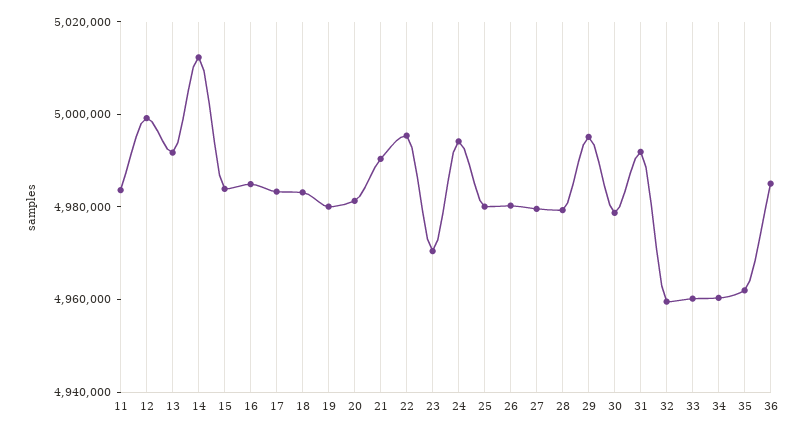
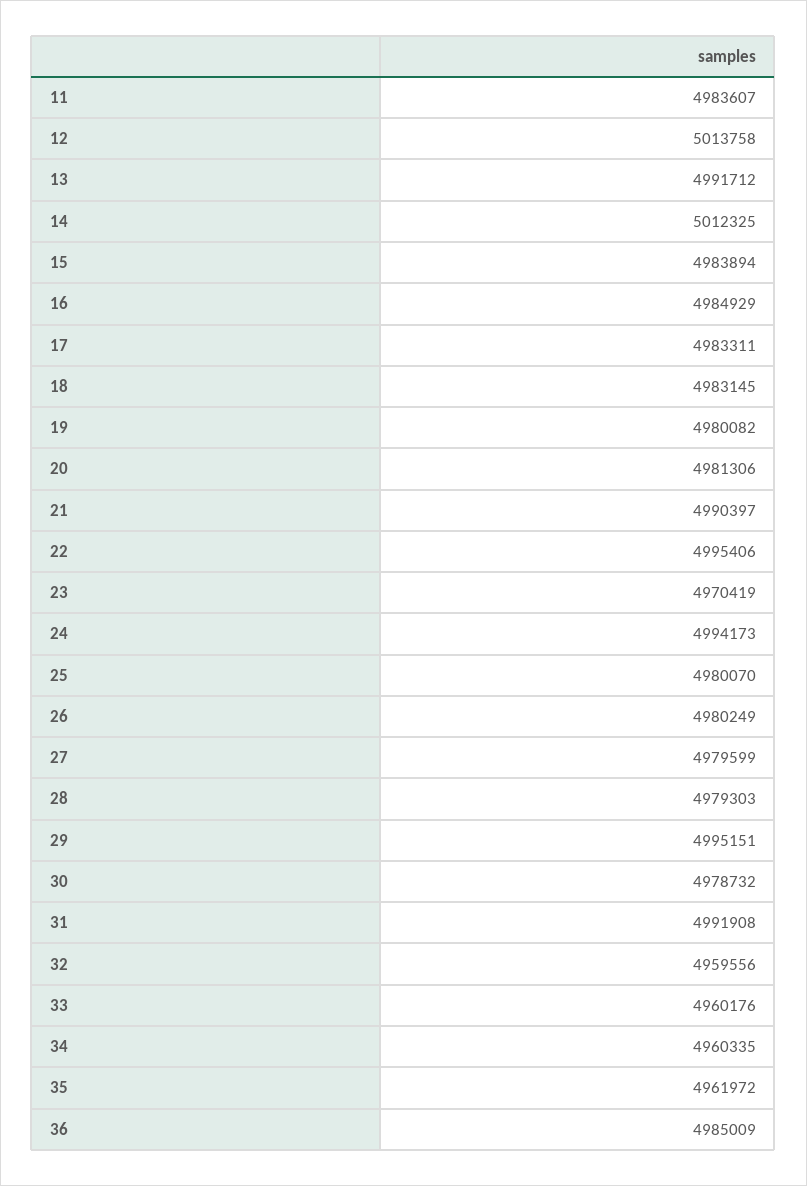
12: 5000000 -> 5013758

